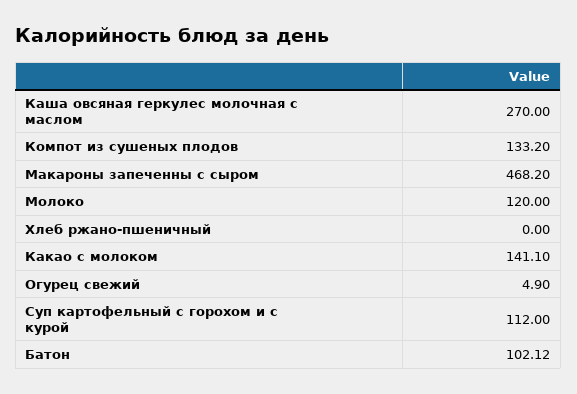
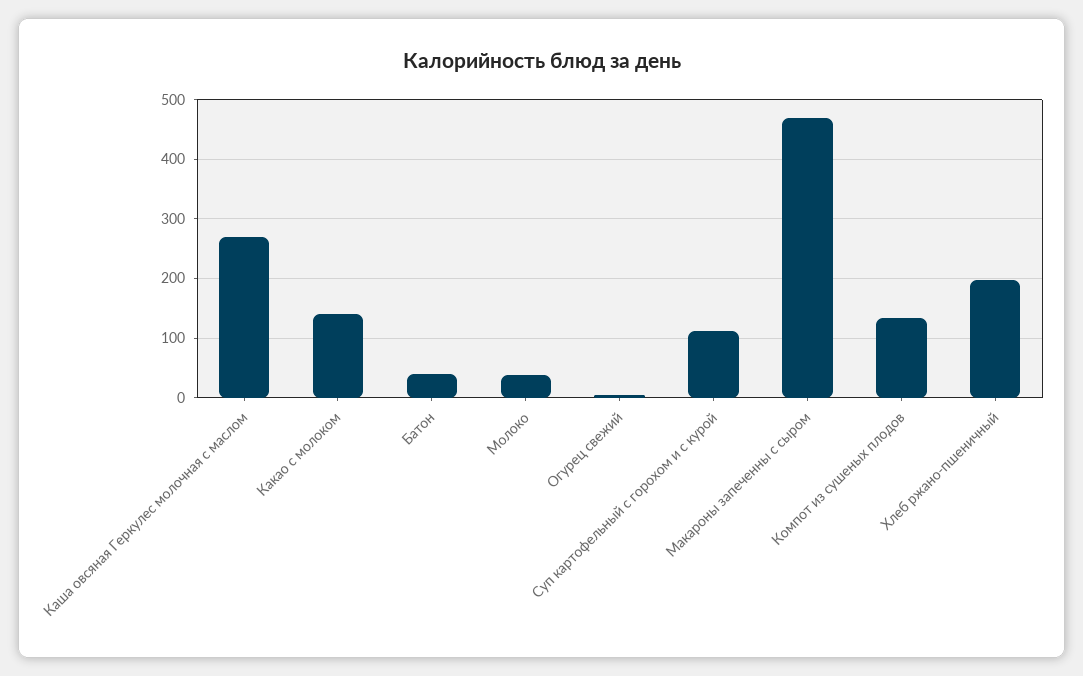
Молоко: 120 -> 40
Хлеб ржано-пшеничный: 0 -> 200
Батон: 102.12 -> 40

